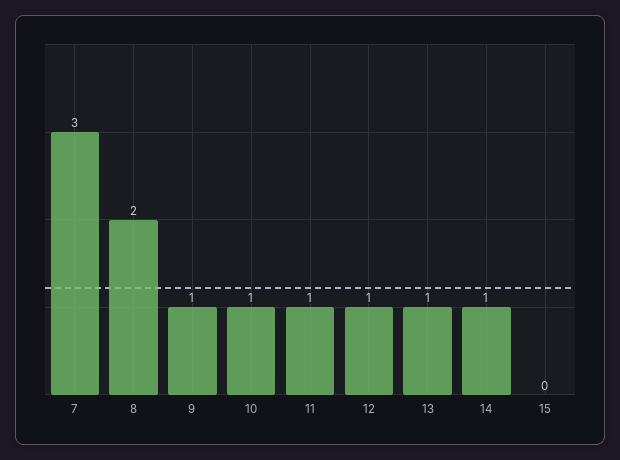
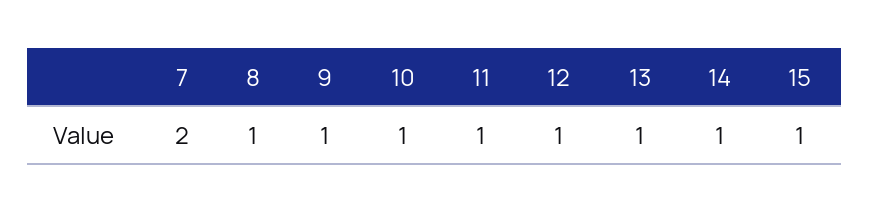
7: 3 -> 2
8: 2 -> 1
15: 0 -> 1

